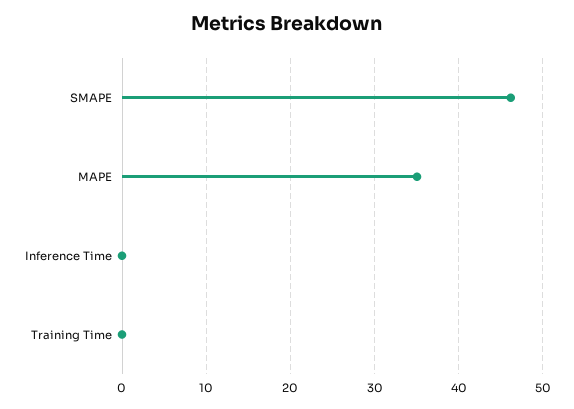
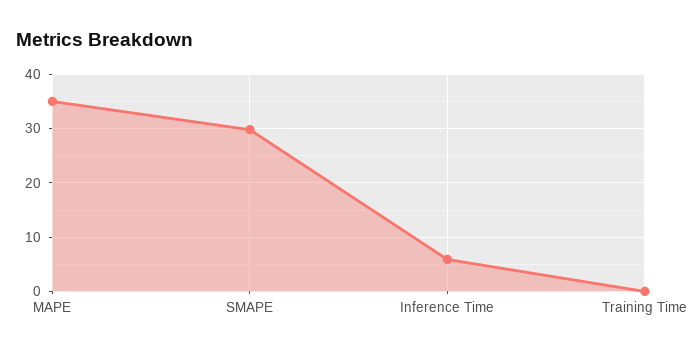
SMAPE: 46 -> 30
Inference Time: 0 -> 6

